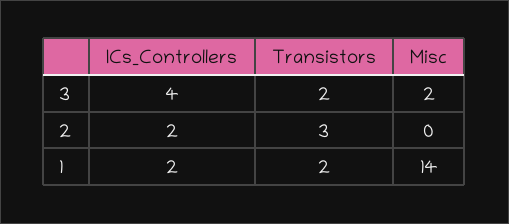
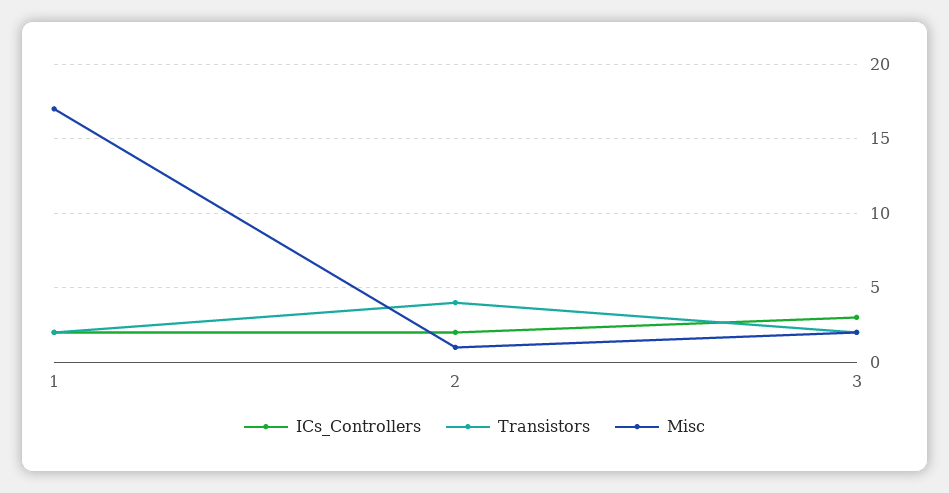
ICs_Controllers, 3: 4 -> 3
Transistors, 2: 3 -> 4
Misc, 2: 0 -> 1
Misc, 1: 14 -> 17

